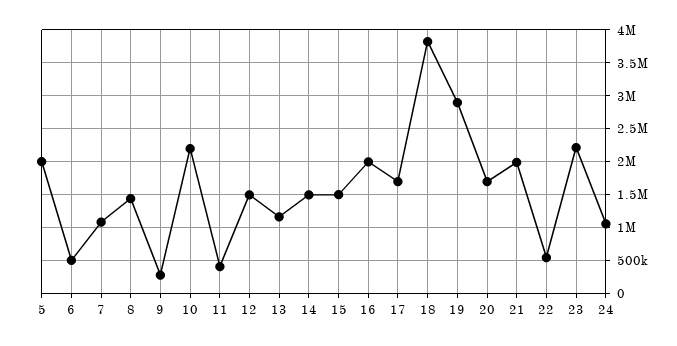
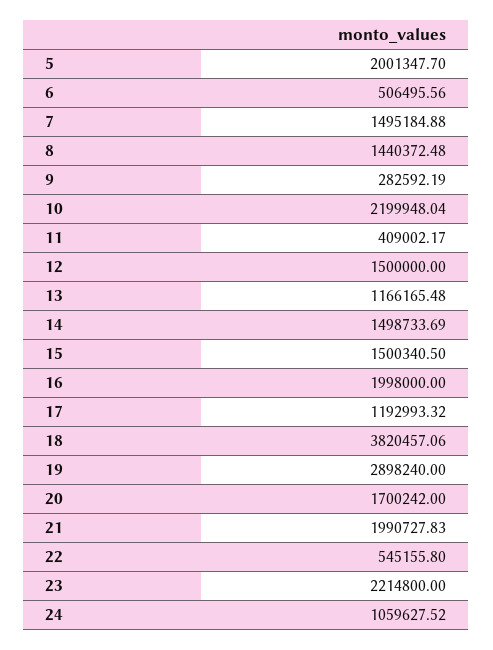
7: 1100000 -> 1495184.88
17: 1700000 -> 1192993.32

